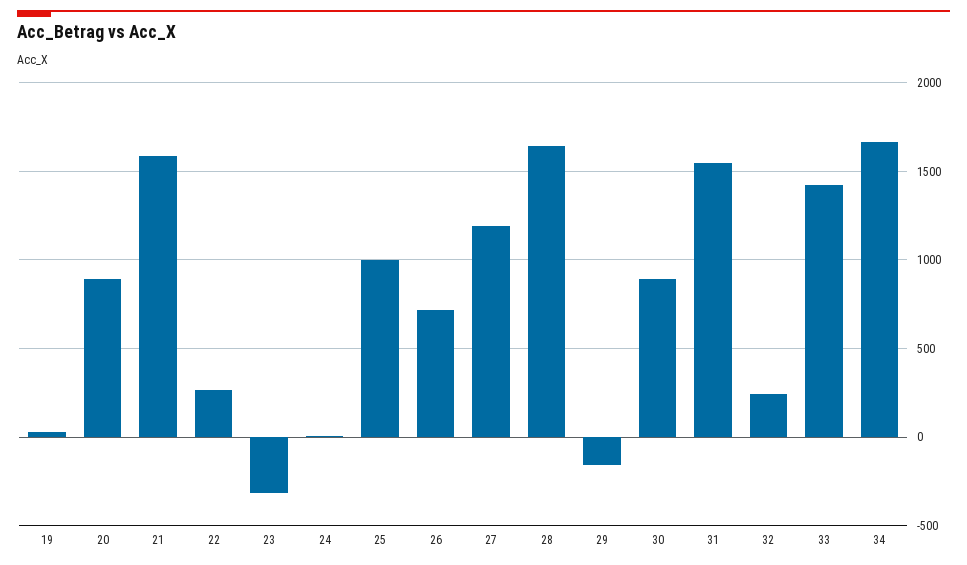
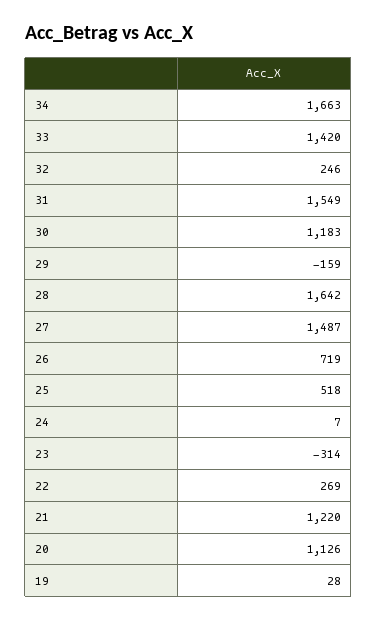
20: 900 -> 1126
21: 1600 -> 1220
25: 1000 -> 518
27: 1200 -> 1487
30: 900 -> 1183

